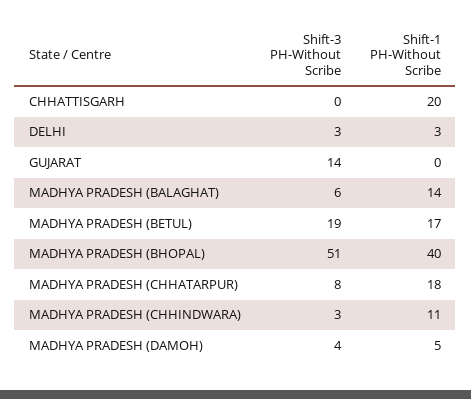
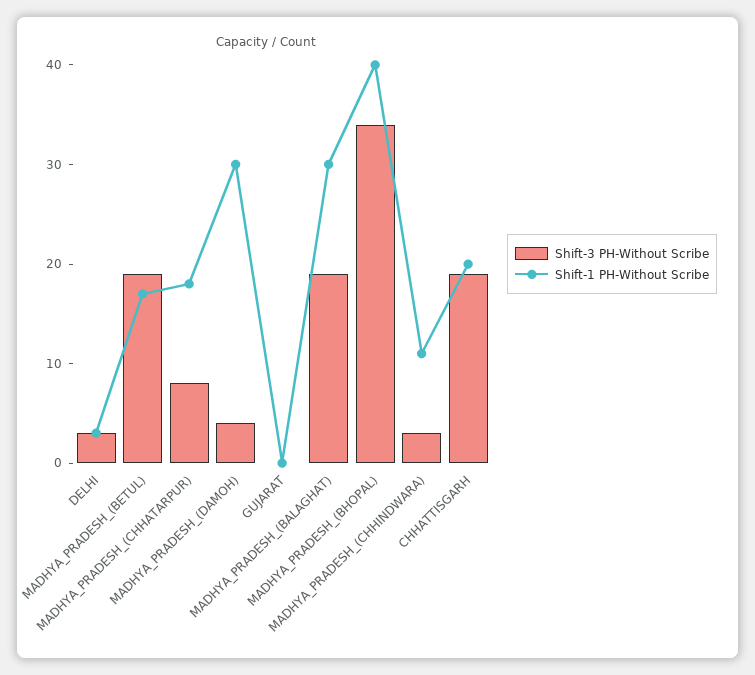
Shift-3 PH-Without Scribe, CHHATTISGARH: 0 -> 19
Shift-3 PH-Without Scribe, GUJARAT: 14 -> 0
Shift-3 PH-Without Scribe, MADHYA PRADESH (BALAGHAT): 6 -> 19
Shift-1 PH-Without Scribe, MADHYA PRADESH (BALAGHAT): 14 -> 30
Shift-3 PH-Without Scribe, MADHYA PRADESH (BHOPAL): 51 -> 34
Shift-1 PH-Without Scribe, MADHYA PRADESH (DAMOH): 5 -> 30

